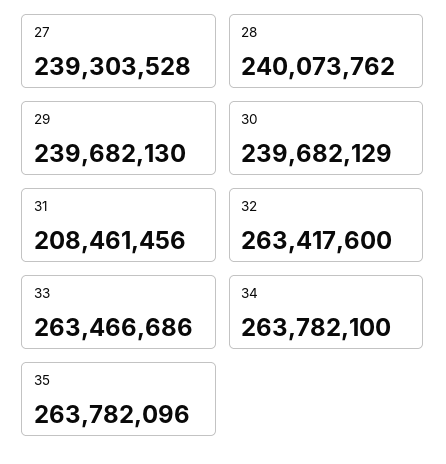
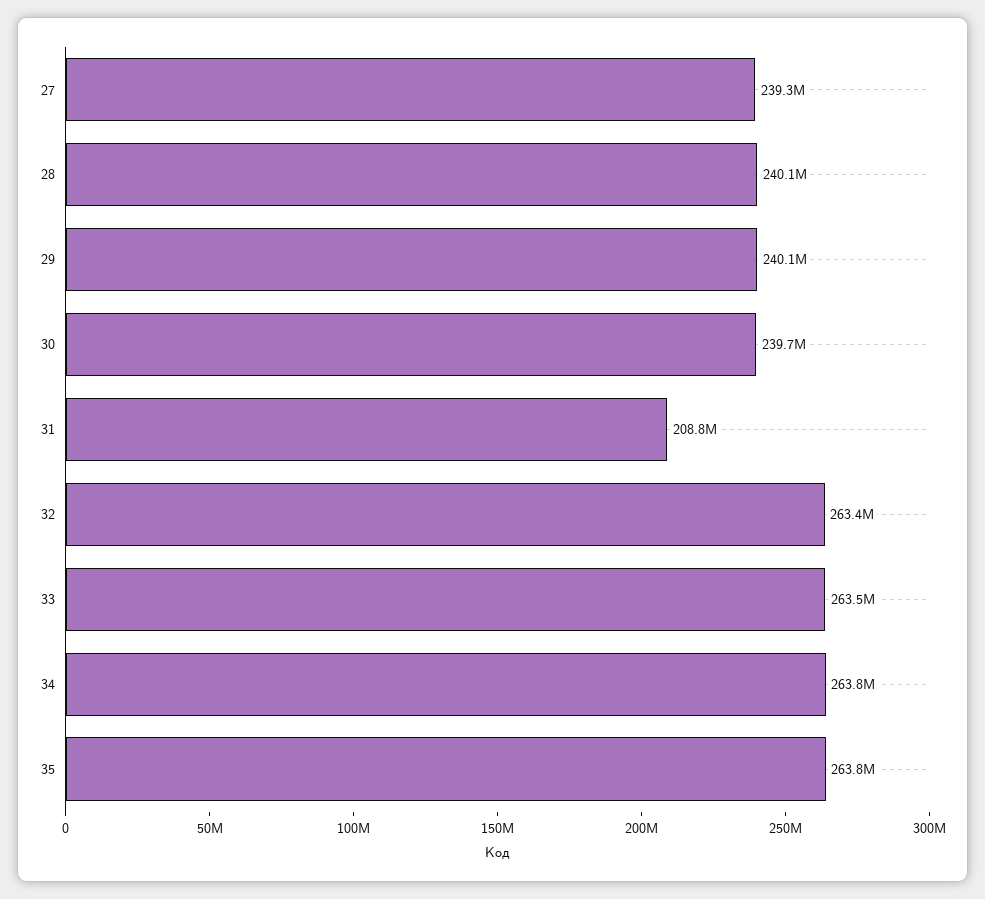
29: 239682130 -> 240100000
31: 208461456 -> 208800000

